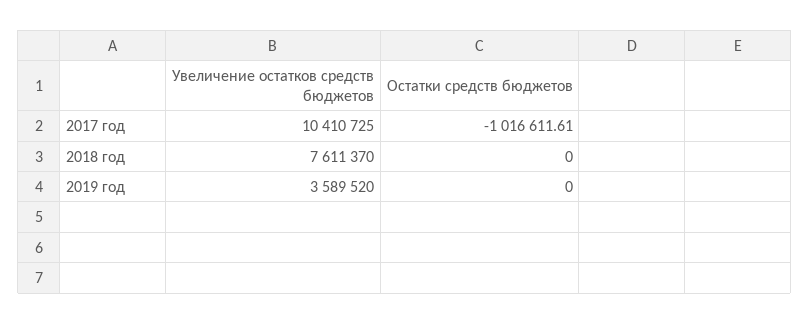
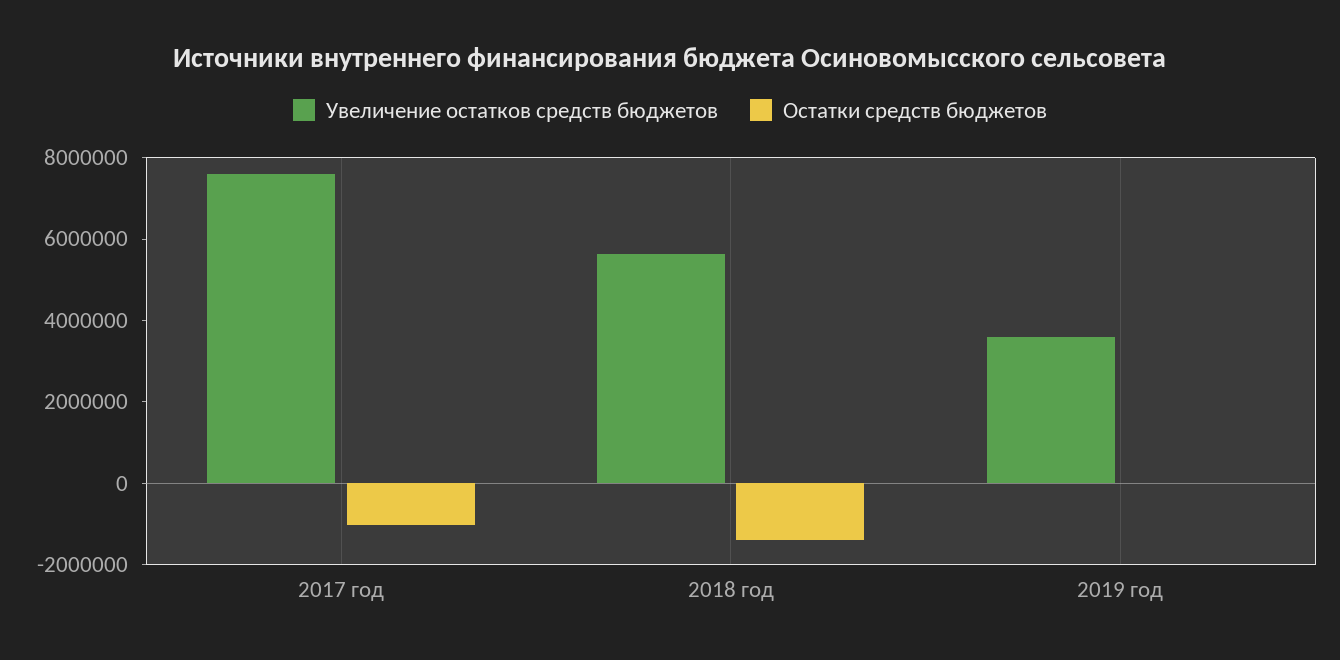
Увеличение остатков средств бюджетов, 2017 год: 10410725 -> 7500000
Увеличение остатков средств бюджетов, 2018 год: 7611370 -> 5500000
Остатки средств бюджетов, 2018 год: 0 -> -1500000

